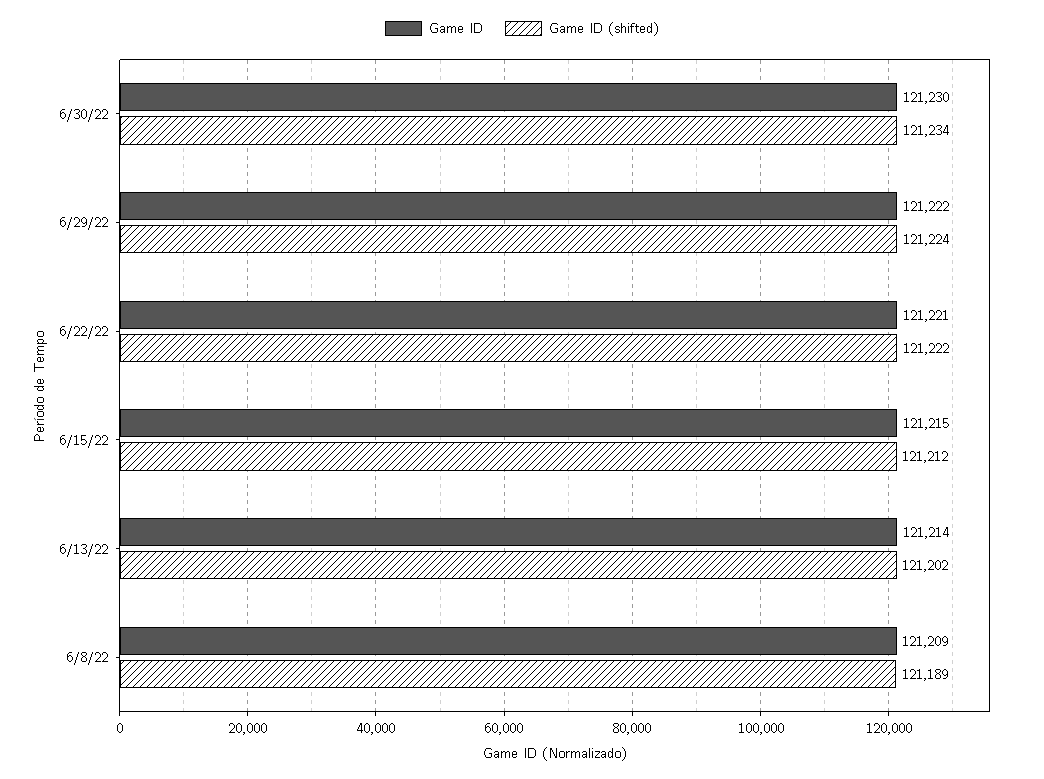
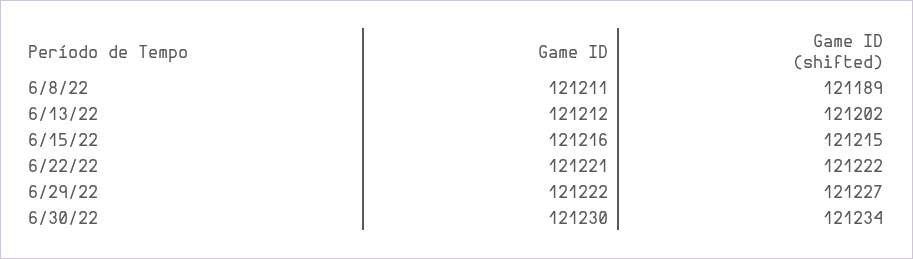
Game ID (shifted), 6/29/22: 121224 -> 121227
Game ID, 6/15/22: 121215 -> 121216
Game ID (shifted), 6/15/22: 121212 -> 121215
Game ID, 6/13/22: 121214 -> 121212
Game ID, 6/8/22: 121209 -> 121211

